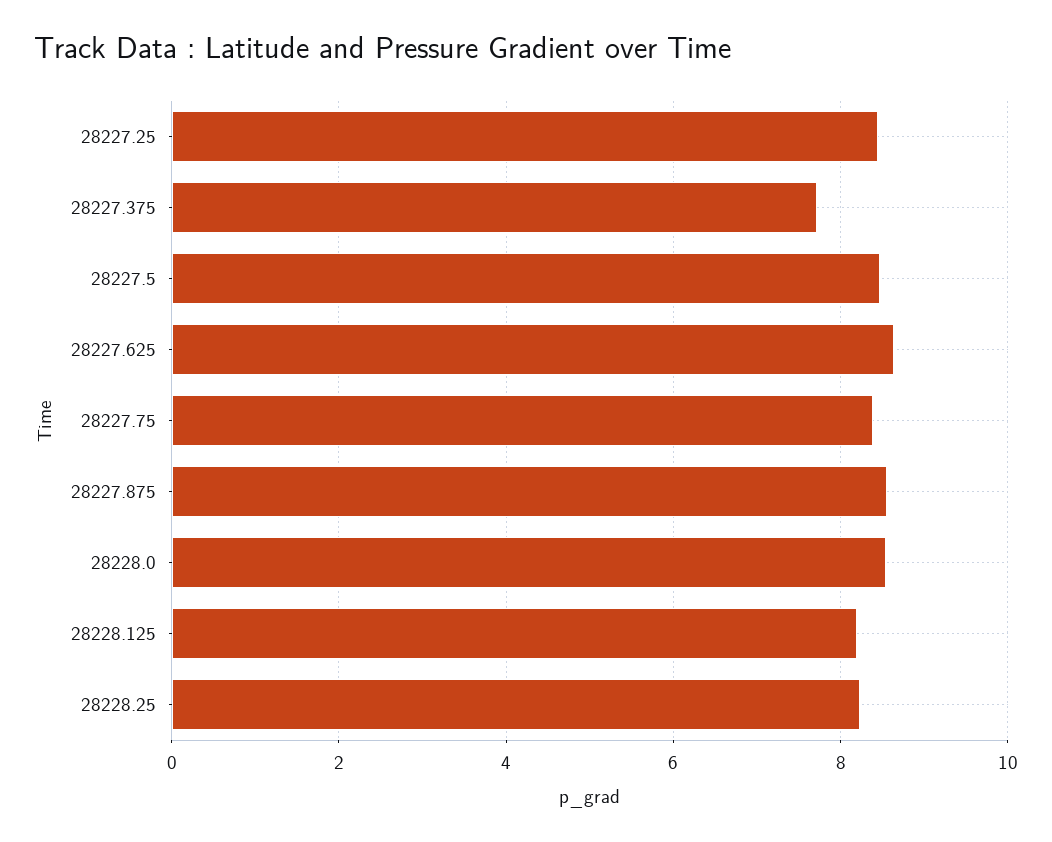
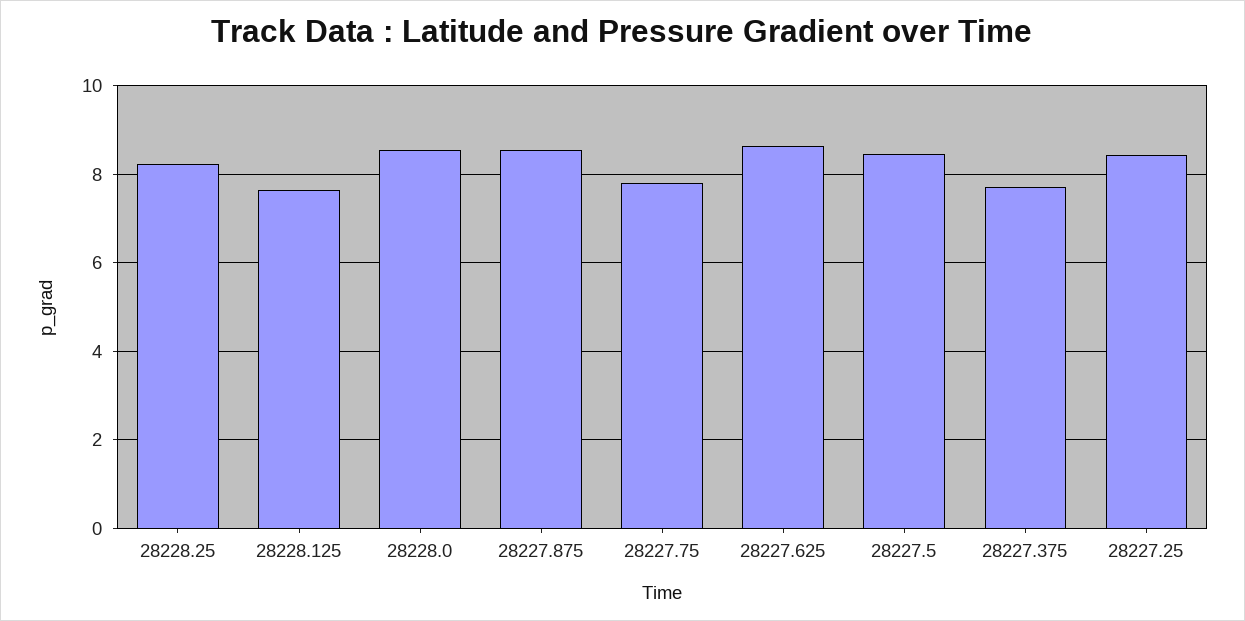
28227.75: 8.4 -> 7.8
28228.125: 8.2 -> 7.6

